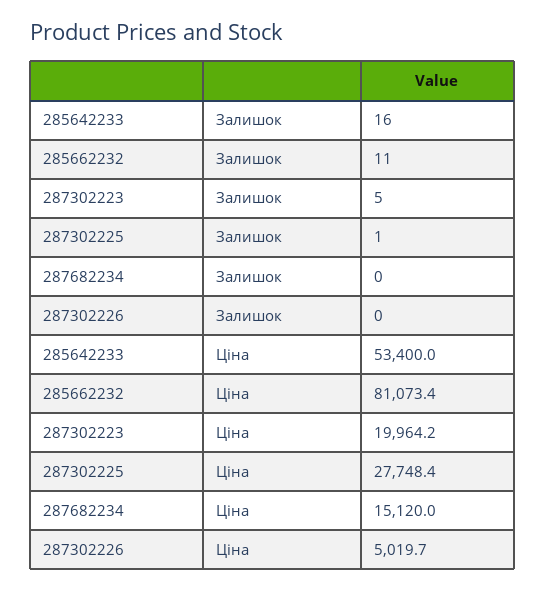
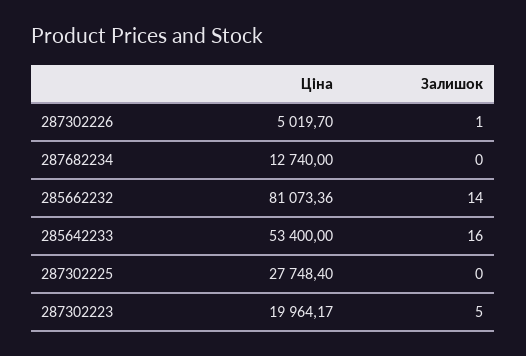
285662232, Залишок: 11 -> 14
287302225, Залишок: 1 -> 0
287302226, Залишок: 0 -> 1
287682234, Ціна: 15120 -> 12740

